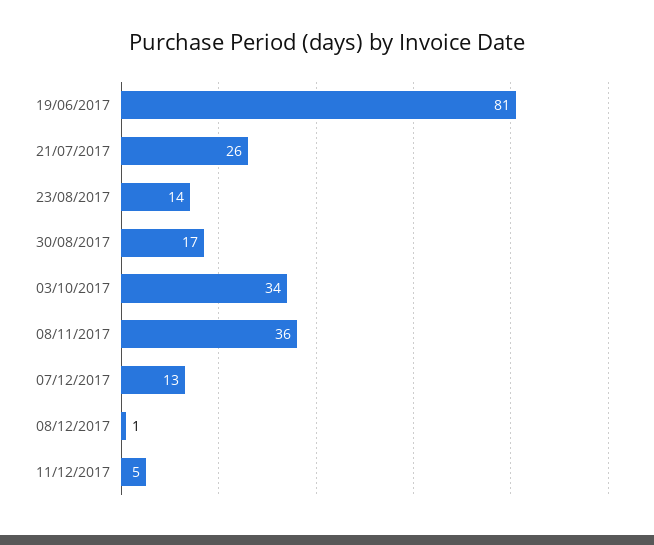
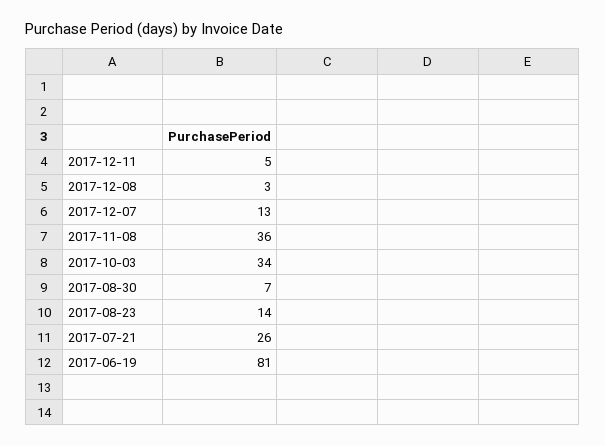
30/08/2017: 17 -> 7
08/12/2017: 1 -> 3

